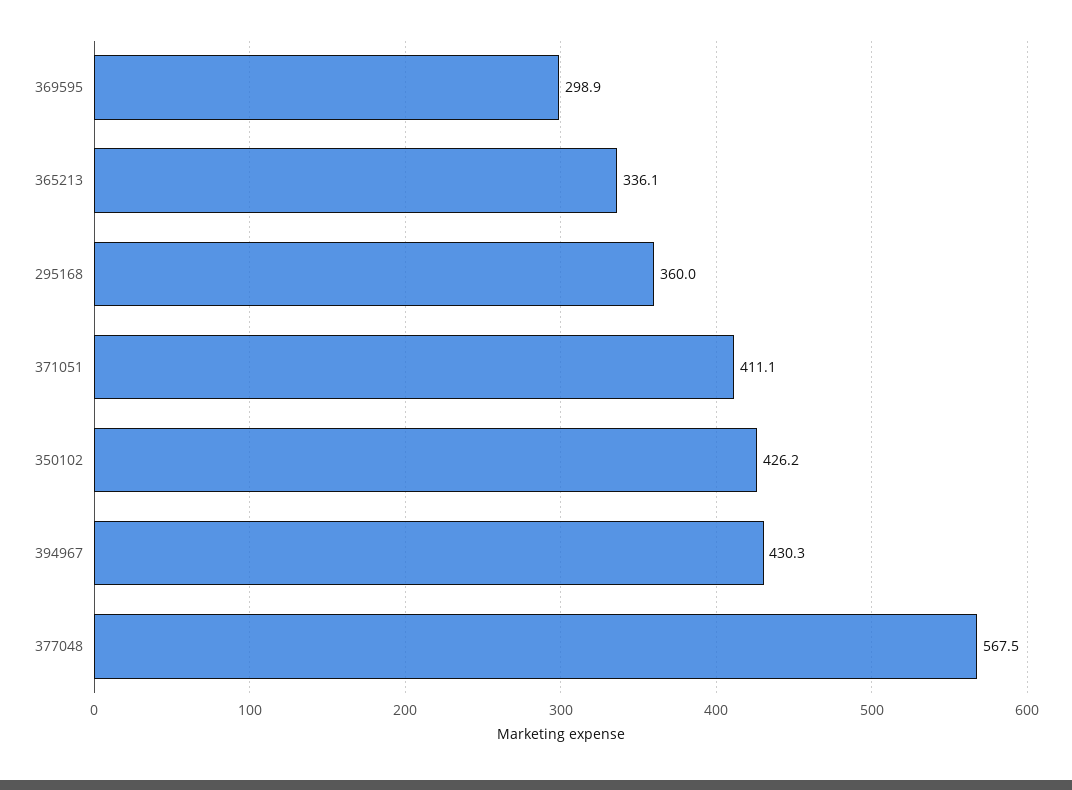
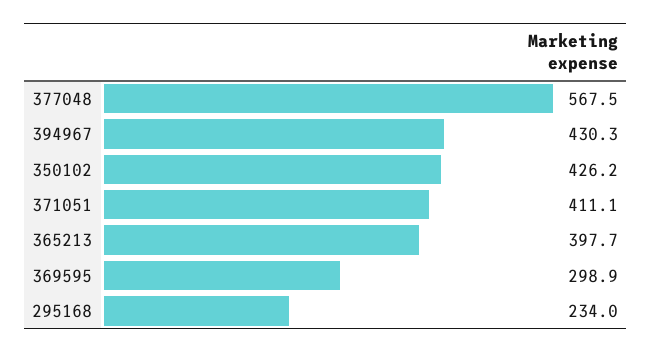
365213: 336.1 -> 397.7
295168: 360 -> 234

